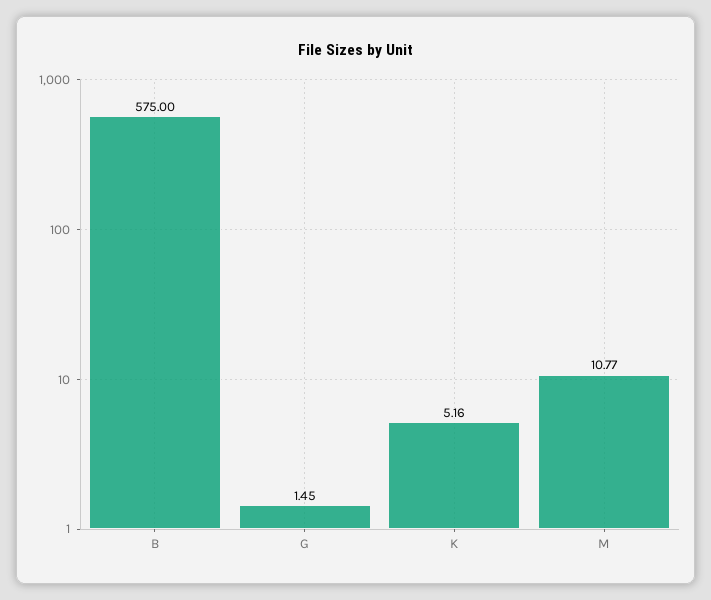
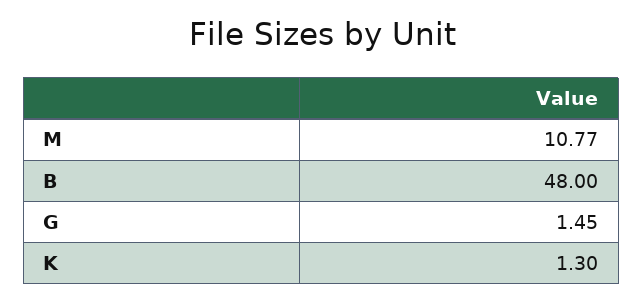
B: 575 -> 48
K: 5.16 -> 1.3

